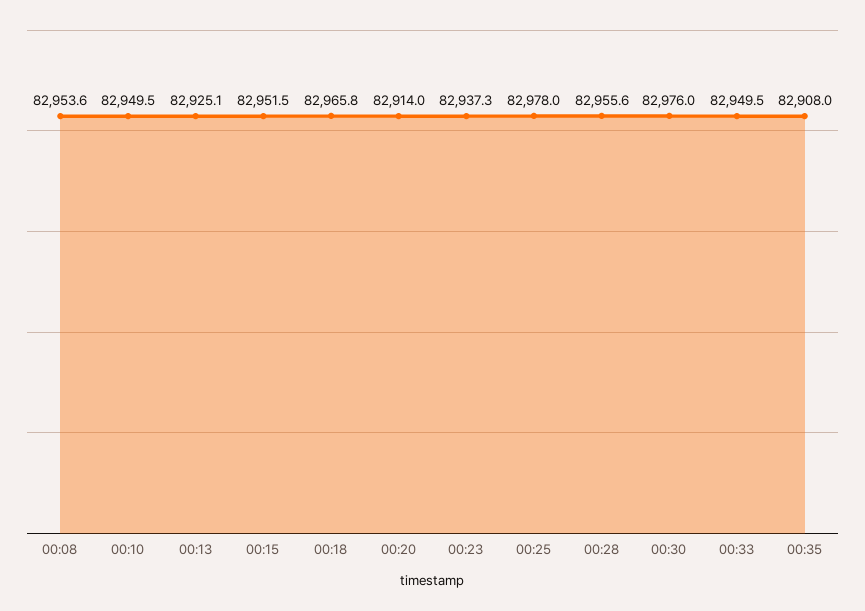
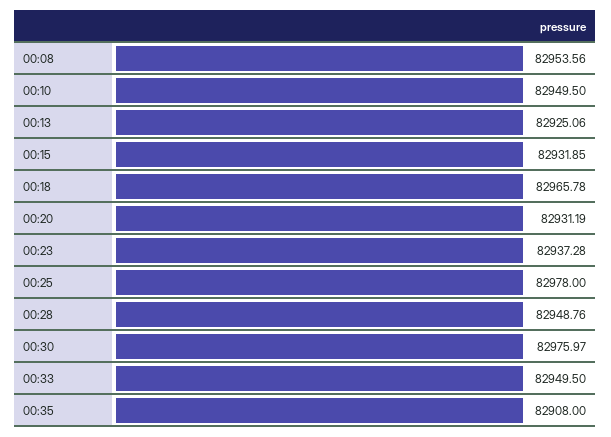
00:15: 82951.5 -> 82931.85
00:20: 82914 -> 82931.19
00:28: 82955.6 -> 82948.76

